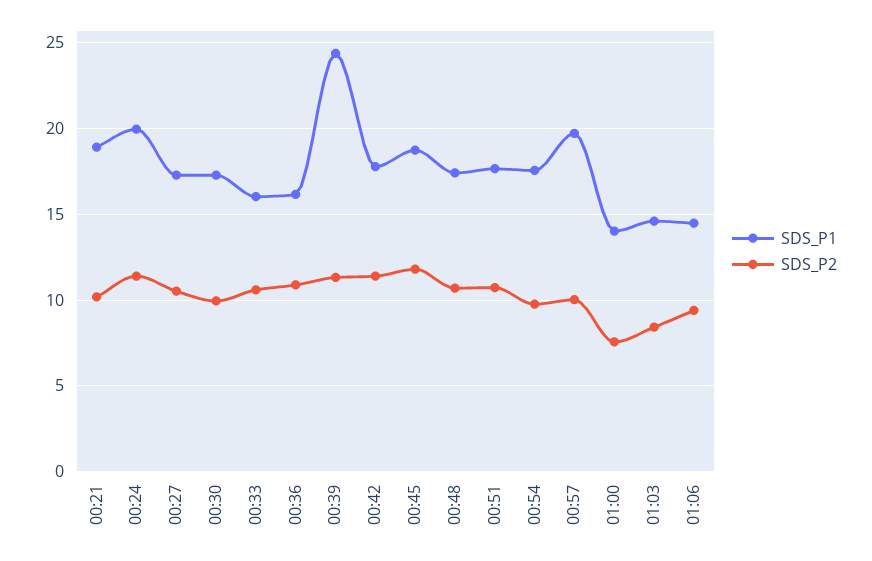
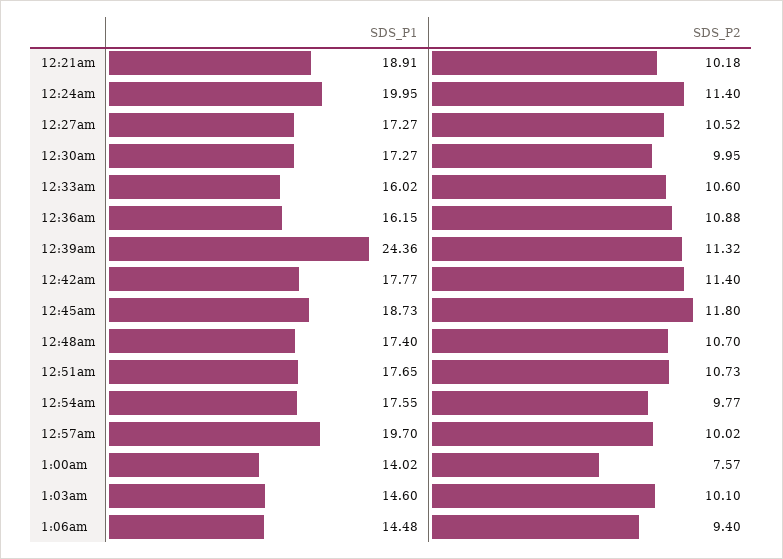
SDS_P2, 01:03: 8.5 -> 10.1

